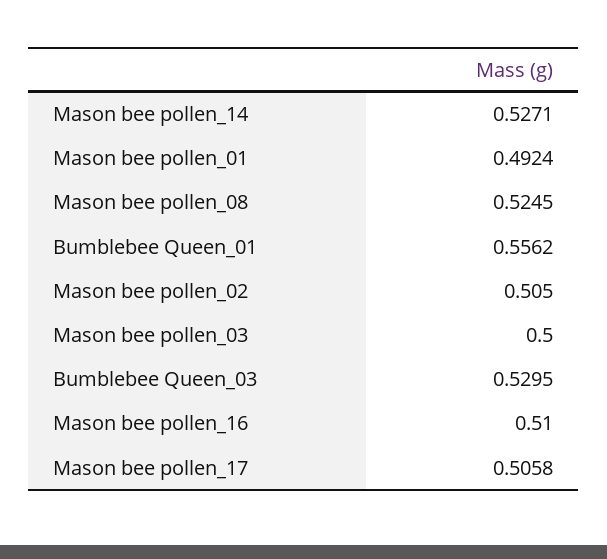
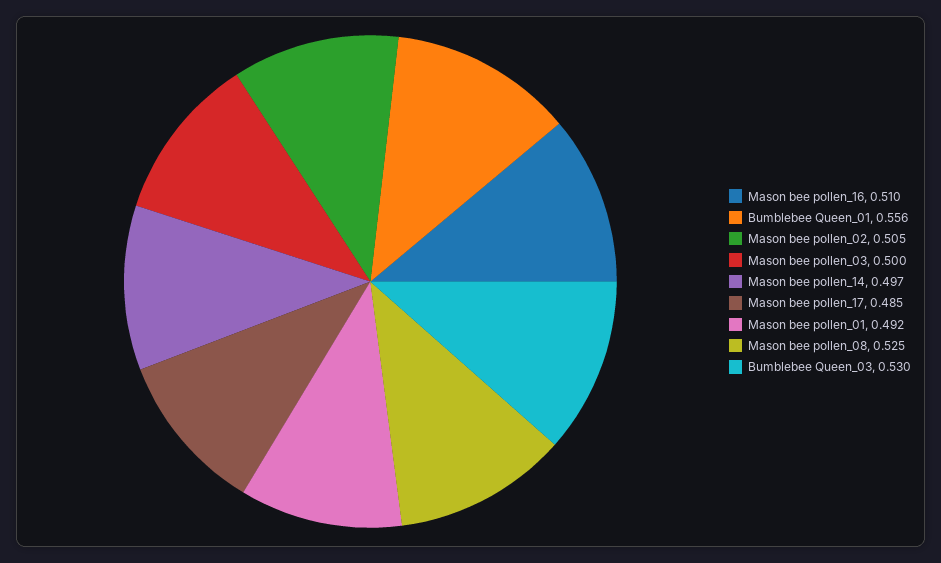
Mason bee pollen_14: 0.5271 -> 0.497
Mason bee pollen_17: 0.5058 -> 0.485

